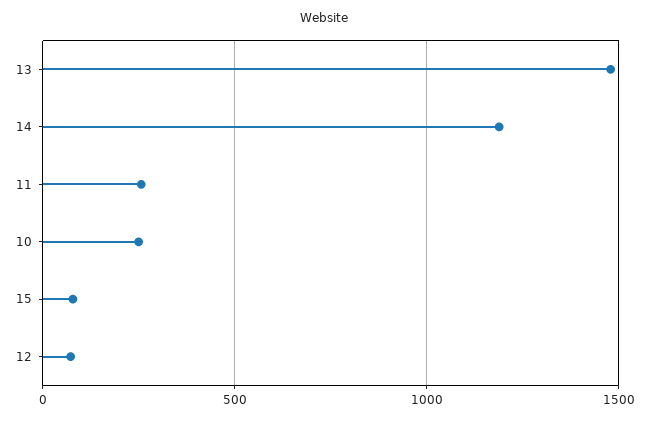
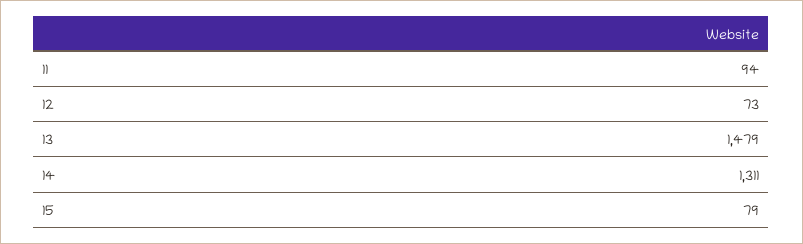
14: 1200 -> 1311
11: 250 -> 94
10: 250 -> none

